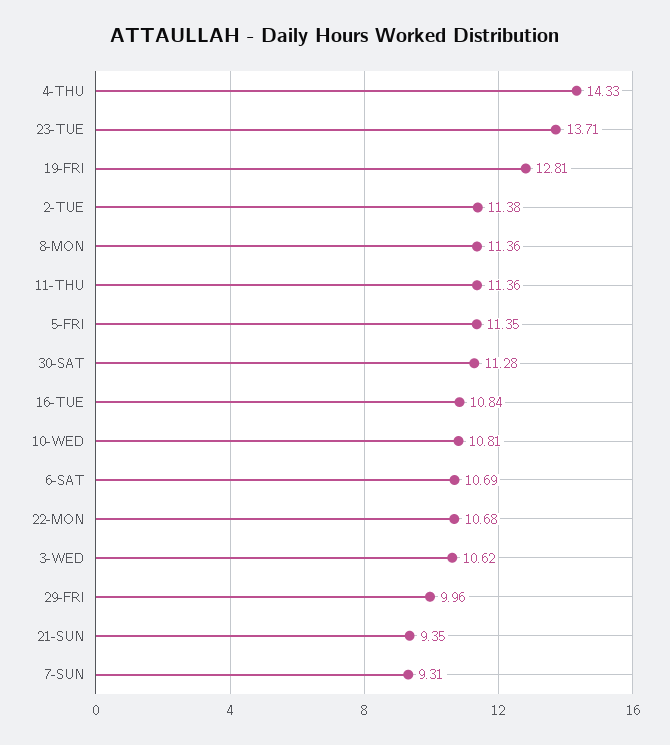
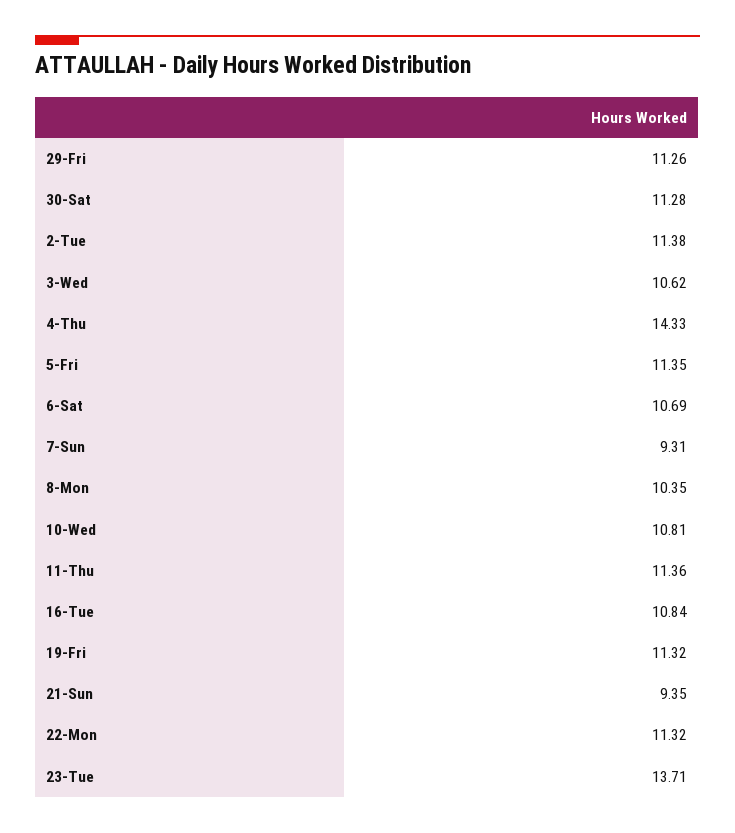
19-FRI: 12.81 -> 11.32
8-MON: 11.36 -> 10.35
22-MON: 10.68 -> 11.32
29-FRI: 9.96 -> 11.26

